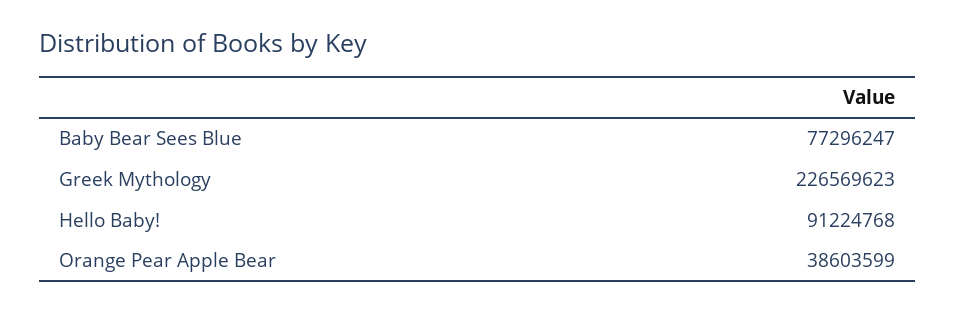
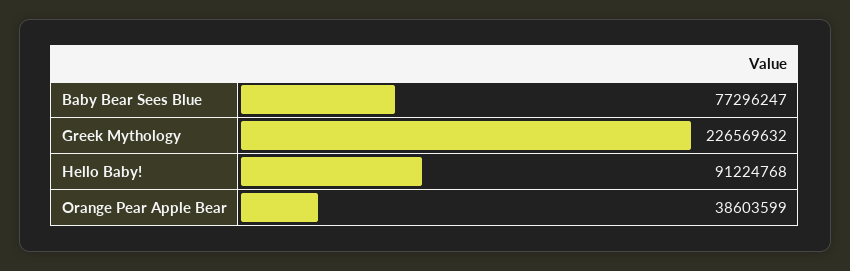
Greek Mythology: 226569623 -> 226569632

